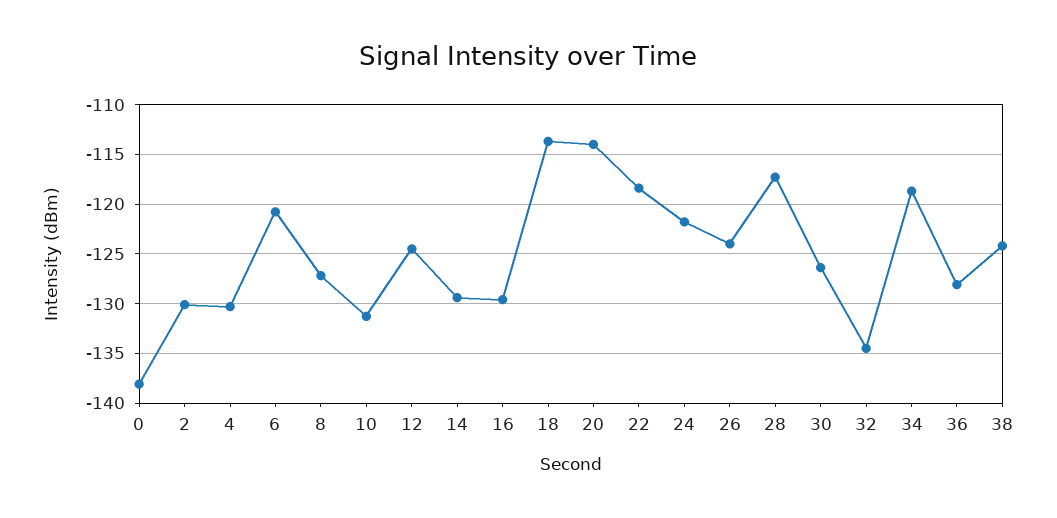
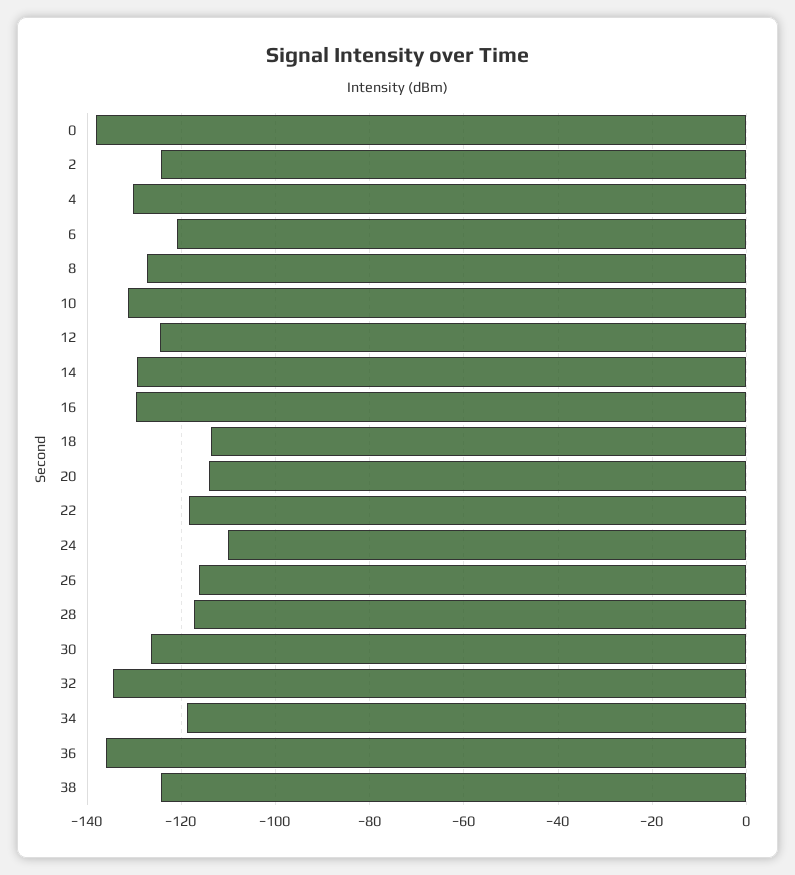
2: -130 -> -124
24: -122 -> -110
26: -124 -> -116
36: -128 -> -136

